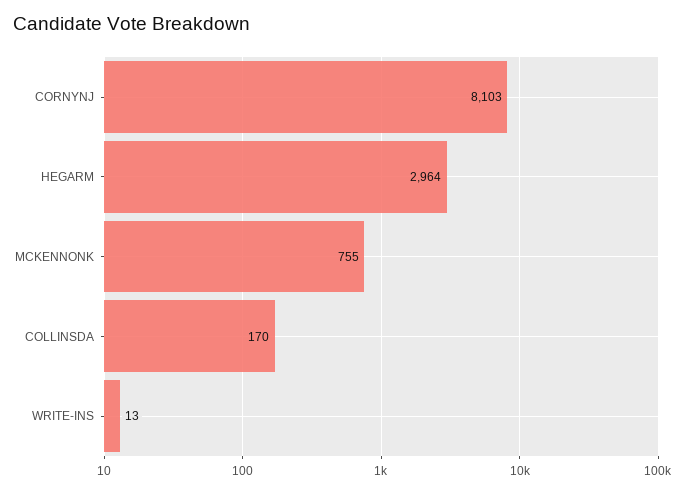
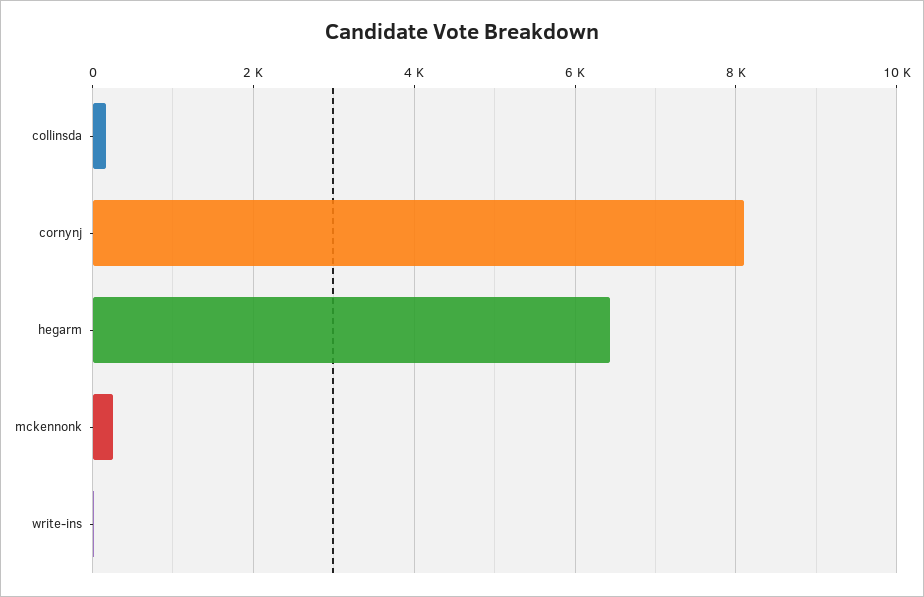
HEGARM: 2964 -> 6400
MCKENNONK: 755 -> 200

